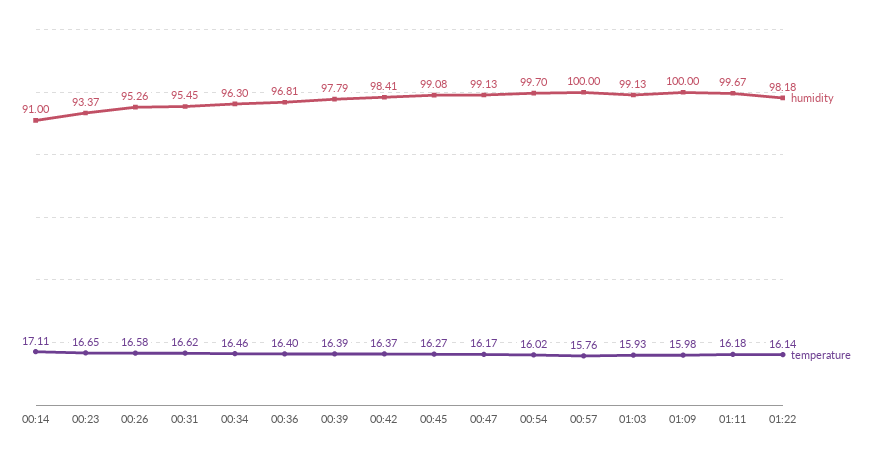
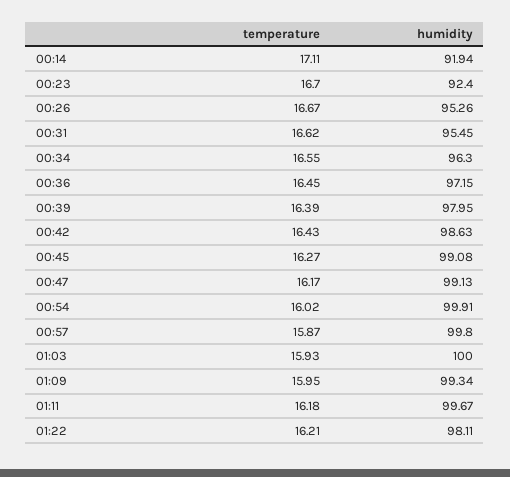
humidity, 00:14: 91 -> 91.94
humidity, 00:23: 93.37 -> 92.4
temperature, 00:23: 16.65 -> 16.7
temperature, 00:26: 16.58 -> 16.67
temperature, 00:34: 16.46 -> 16.55
humidity, 00:36: 96.81 -> 97.15
temperature, 00:36: 16.4 -> 16.45
humidity, 00:39: 97.79 -> 97.95
humidity, 00:42: 98.41 -> 98.63
temperature, 00:42: 16.37 -> 16.43
humidity, 00:54: 99.7 -> 99.91
humidity, 00:57: 100 -> 99.8
temperature, 00:57: 15.76 -> 15.87
humidity, 01:03: 99.13 -> 100
humidity, 01:09: 100 -> 99.34
temperature, 01:09: 15.98 -> 15.95
humidity, 01:22: 98.18 -> 98.11
temperature, 01:22: 16.14 -> 16.21

